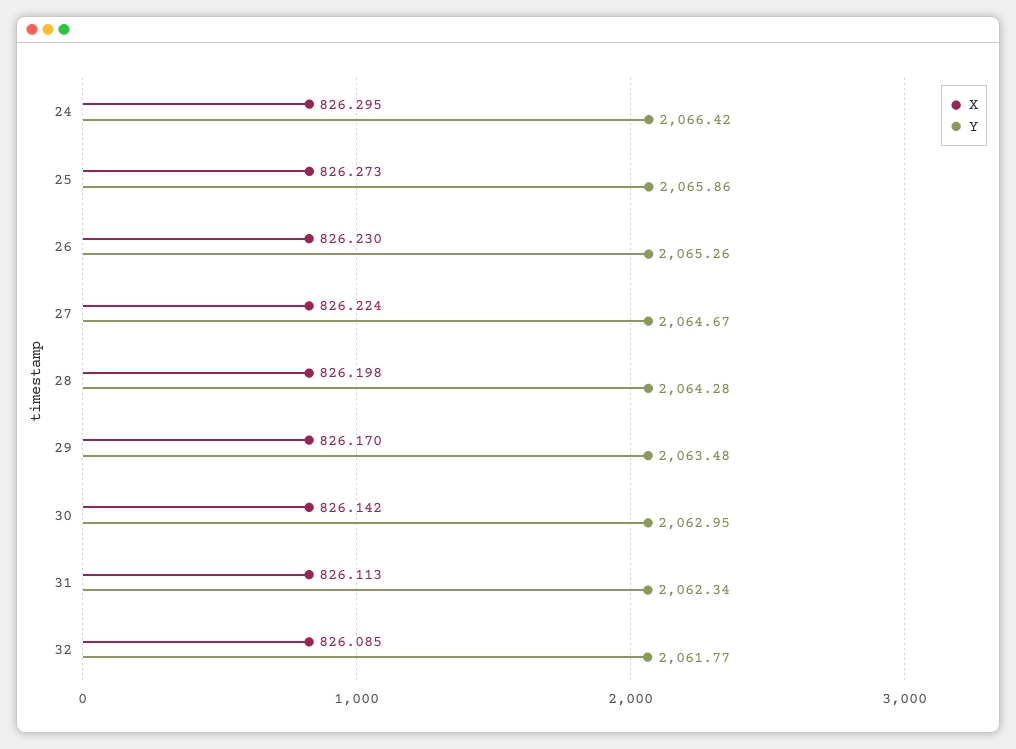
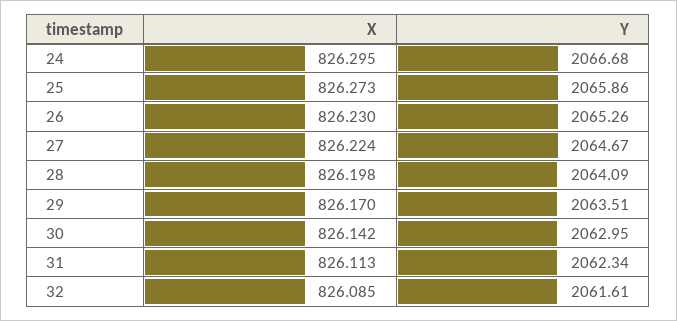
Y, 24: 2066.42 -> 2066.68
Y, 28: 2064.28 -> 2064.09
Y, 29: 2063.48 -> 2063.51
Y, 32: 2061.77 -> 2061.61

